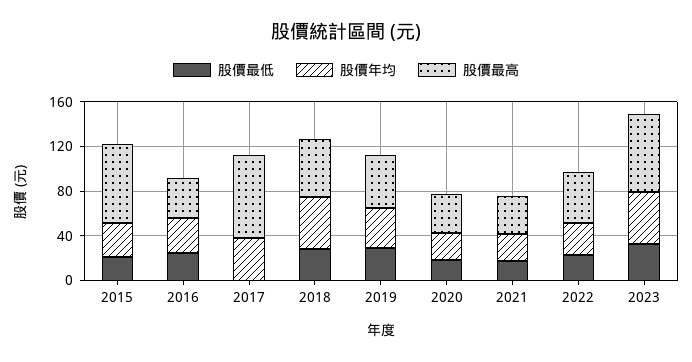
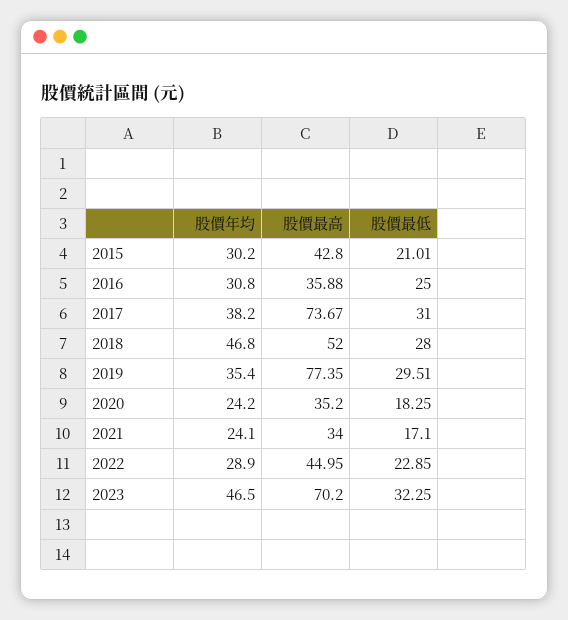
股價最高, 2015: 70 -> 42.8
股價最低, 2017: 0 -> 31
股價最高, 2019: 50 -> 77.35

